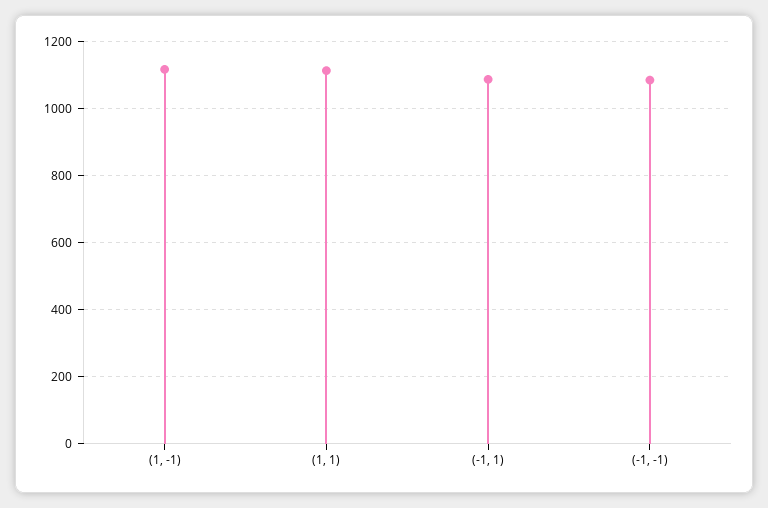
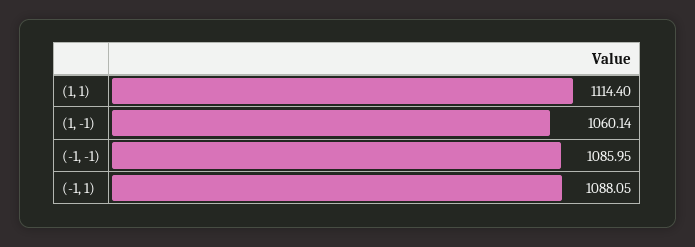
(1, -1): 1120 -> 1060.14

